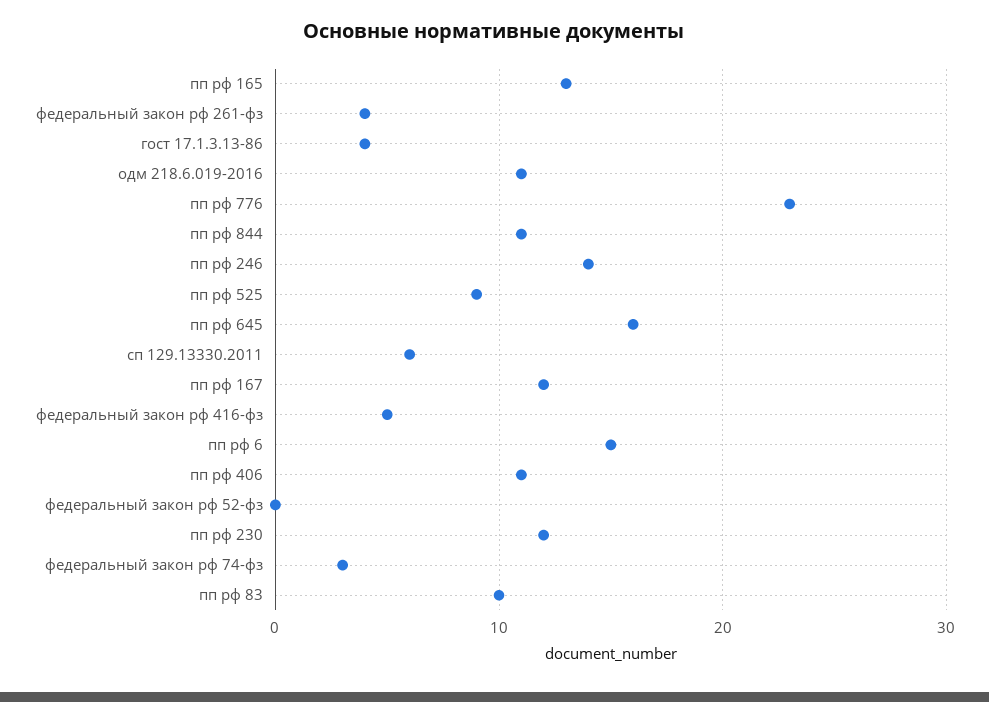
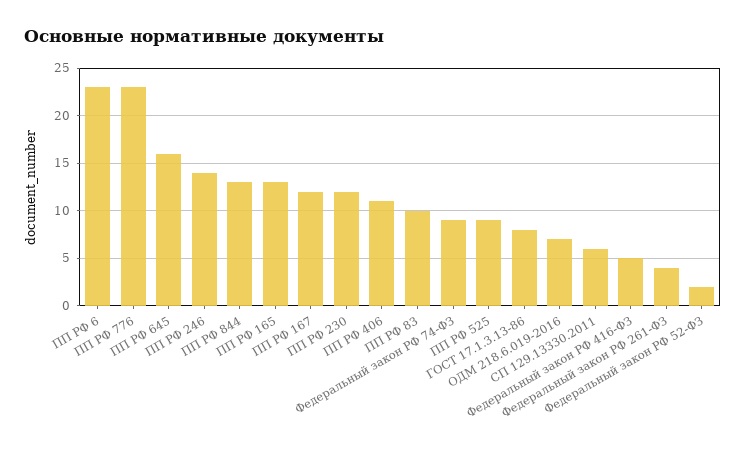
гост 17.1.3.13-86: 4 -> 8
одм 218.6.019-2016: 11 -> 7
пп рф 844: 11 -> 13
пп рф 6: 15 -> 23
федеральный закон рф 52-фз: 0 -> 2
федеральный закон рф 74-фз: 3 -> 9

